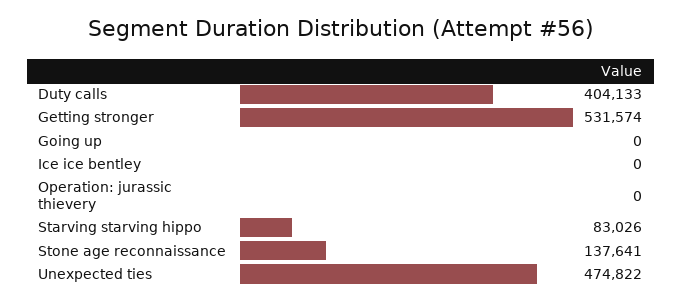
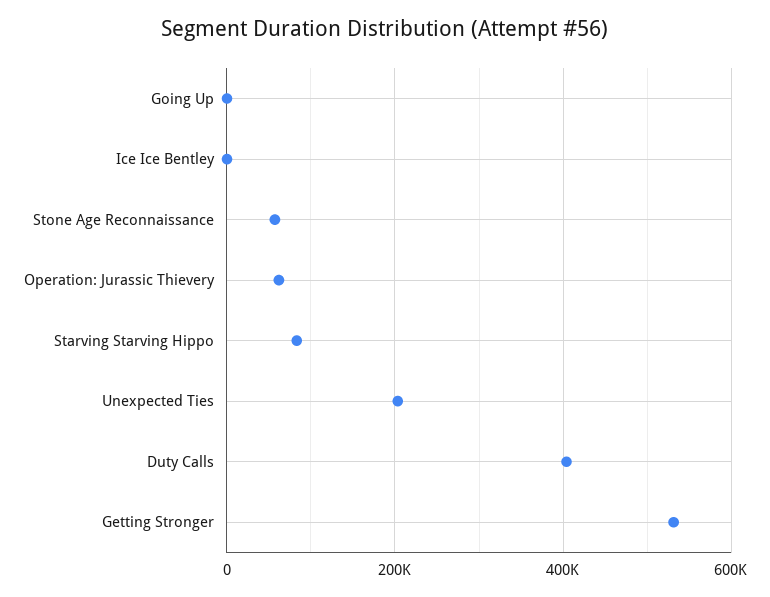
Operation: jurassic thievery: 0 -> 60000
Stone age reconnaissance: 137641 -> 60000
Unexpected ties: 474822 -> 200000

